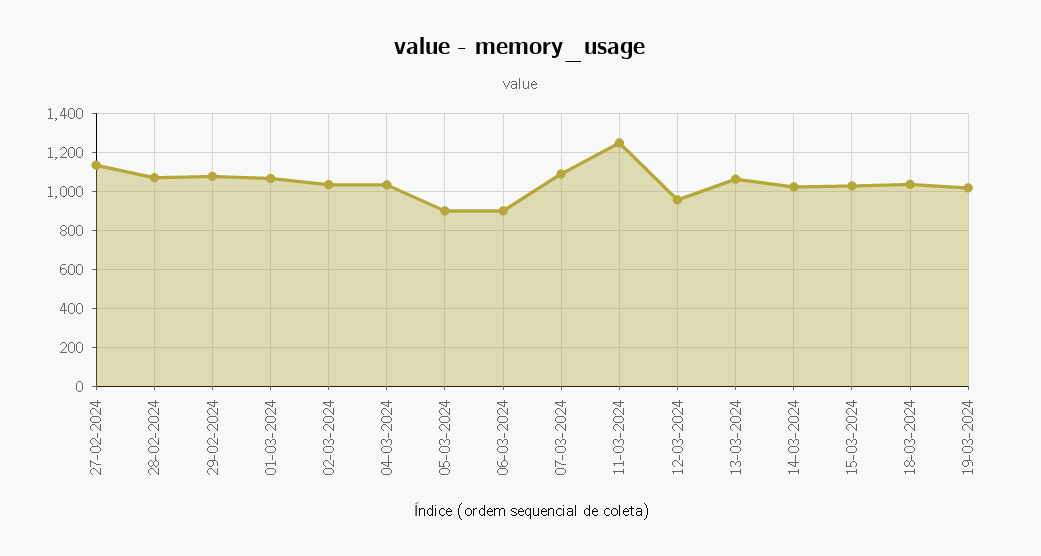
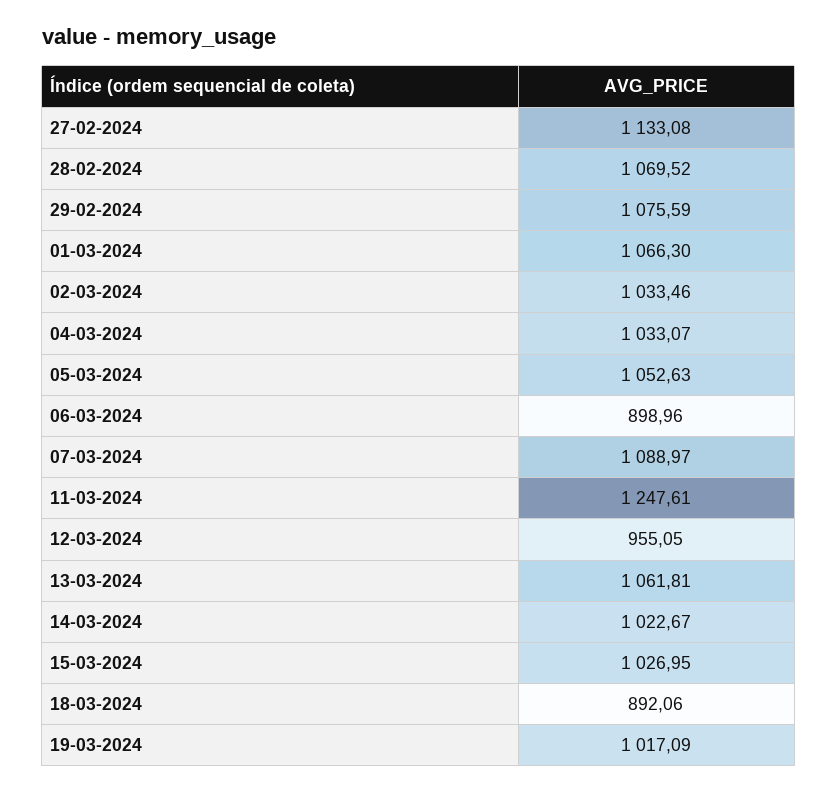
05-03-2024: 900 -> 1052.63
18-03-2024: 1050 -> 892.06

